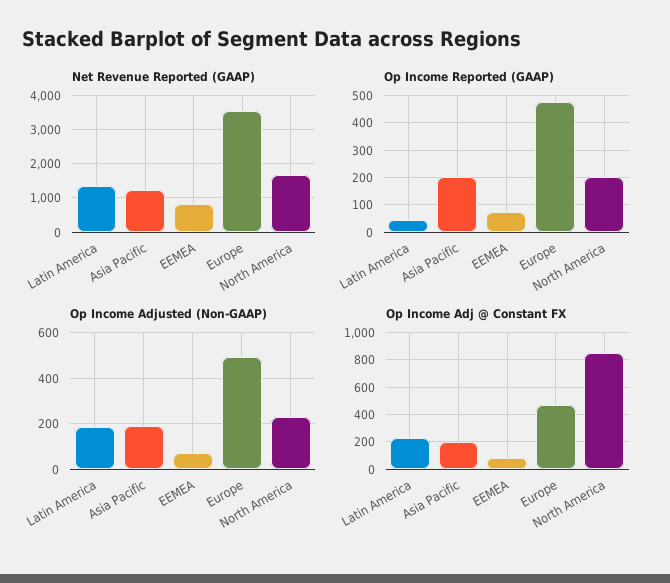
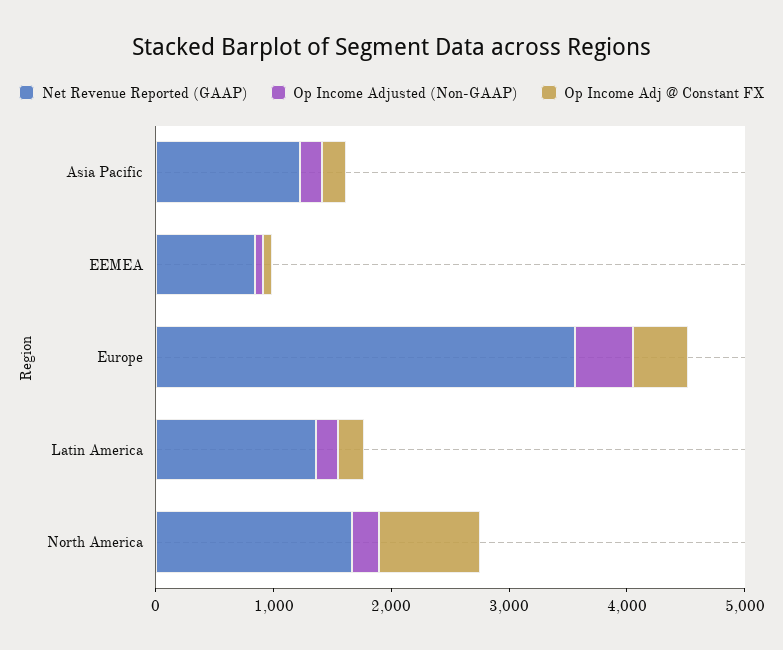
Op Income Reported (GAAP), Latin America: 50 -> none
Op Income Reported (GAAP), Asia Pacific: 200 -> none
Op Income Reported (GAAP), EEMEA: 75 -> none
Op Income Reported (GAAP), Europe: 475 -> none
Op Income Reported (GAAP), North America: 200 -> none

